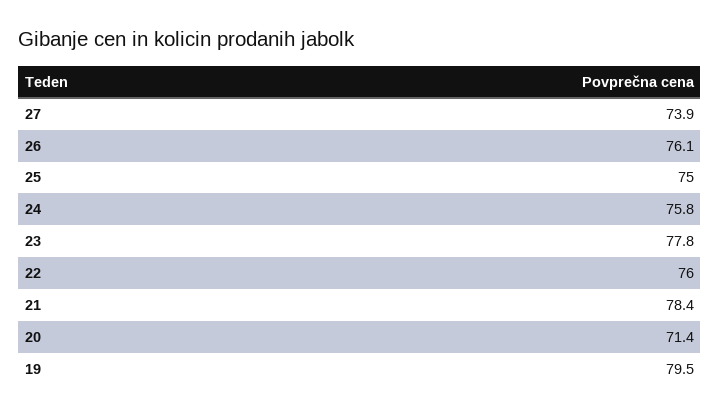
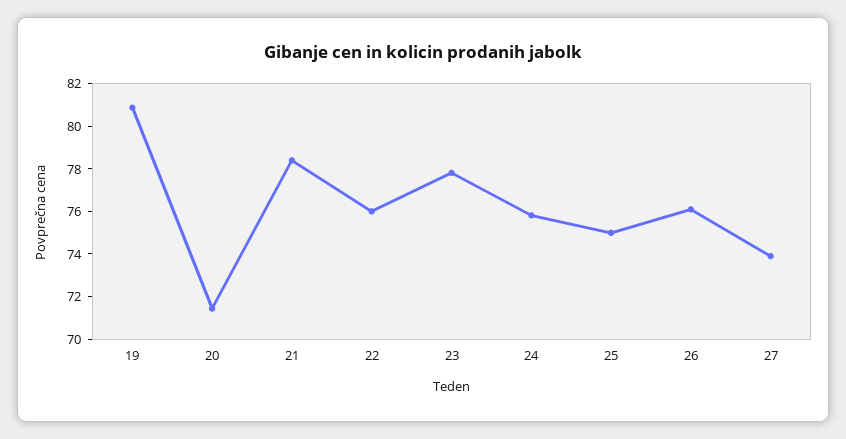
19: 79.5 -> 81

